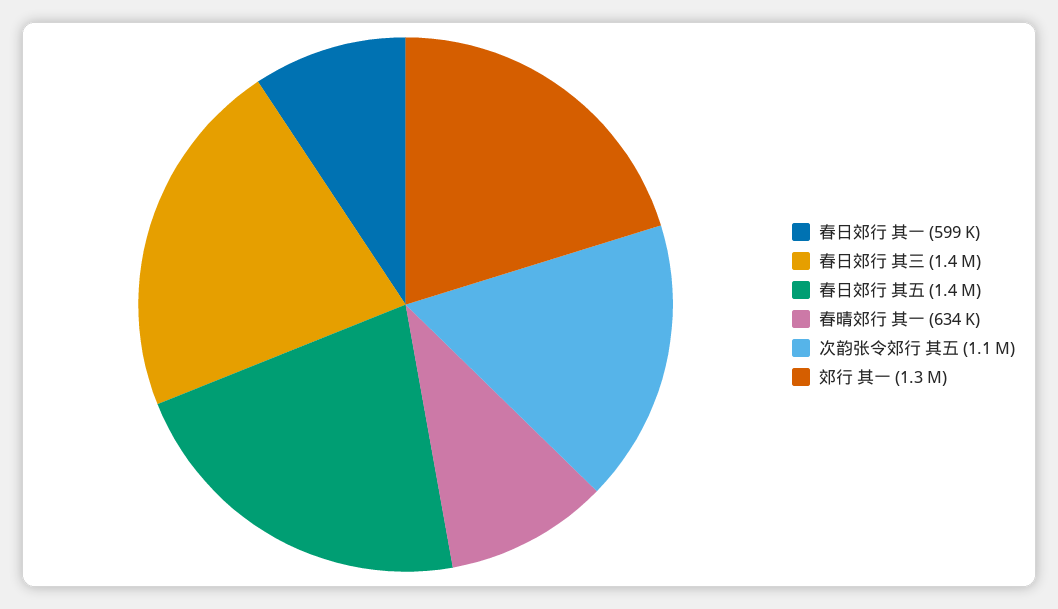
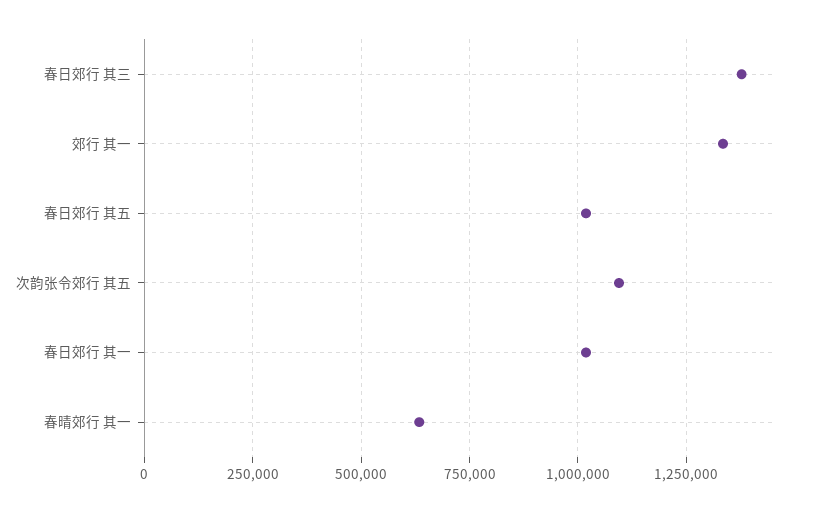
春日郊行 其一: 599000 -> 1025000
春日郊行 其五: 1400000 -> 1025000

